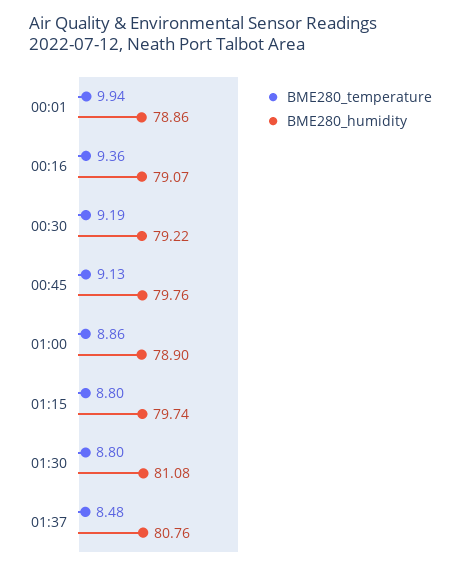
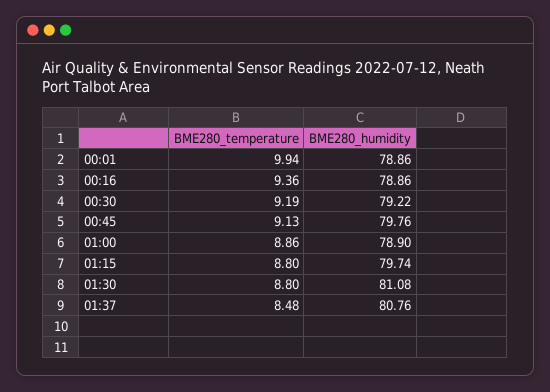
BME280_humidity, 00:16: 79.07 -> 78.86

